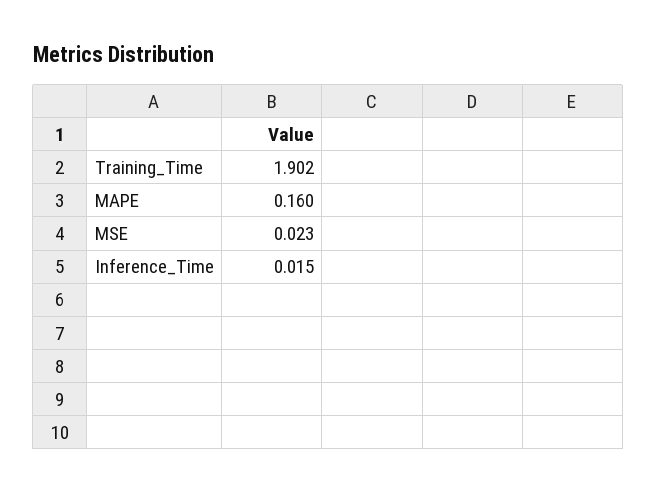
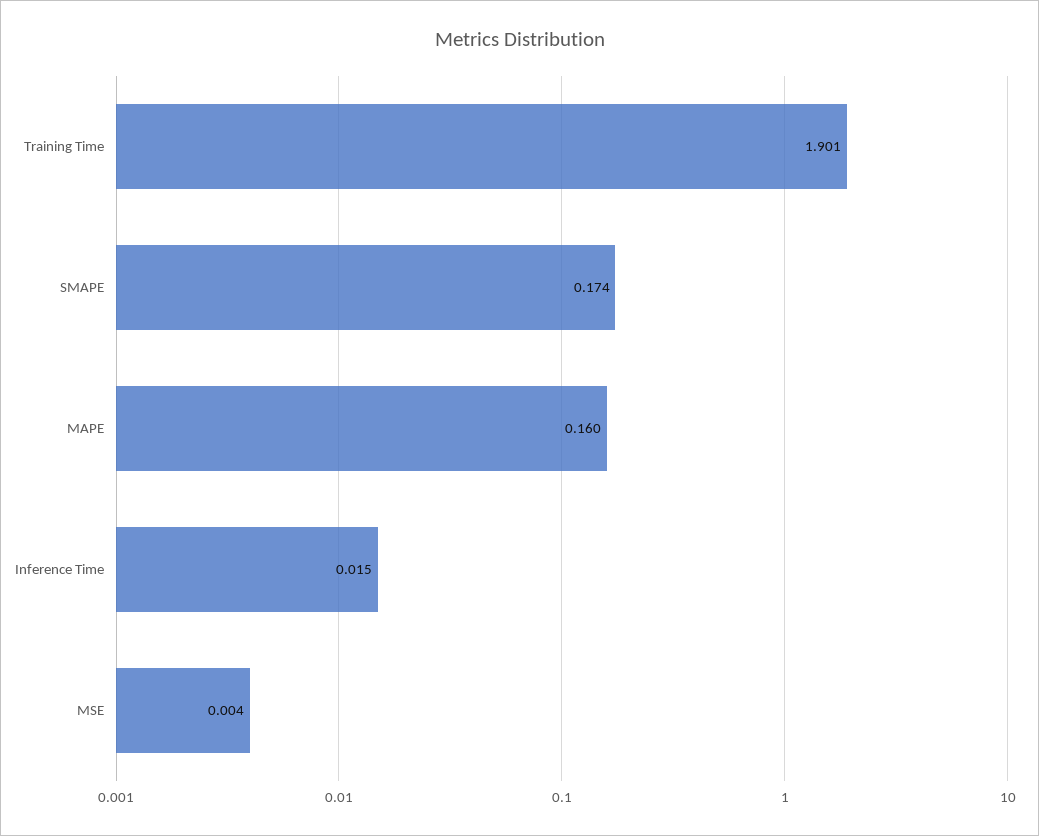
Training_Time: 1.902 -> 1.901
MSE: 0.023 -> 0.004
SMAPE: none -> 0.174

